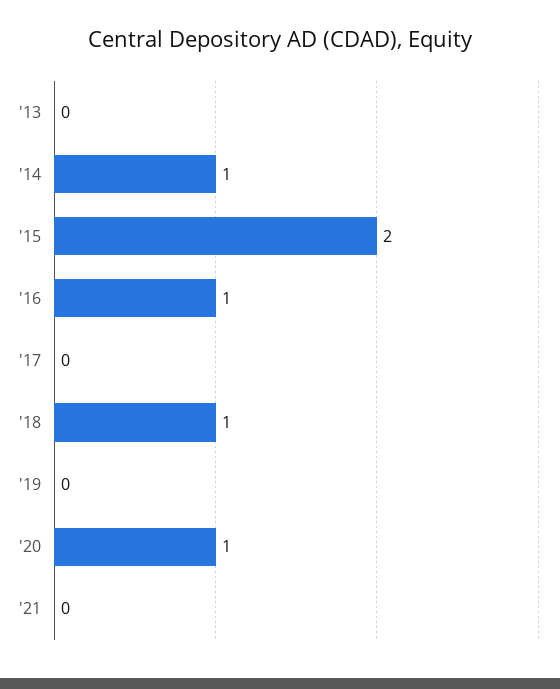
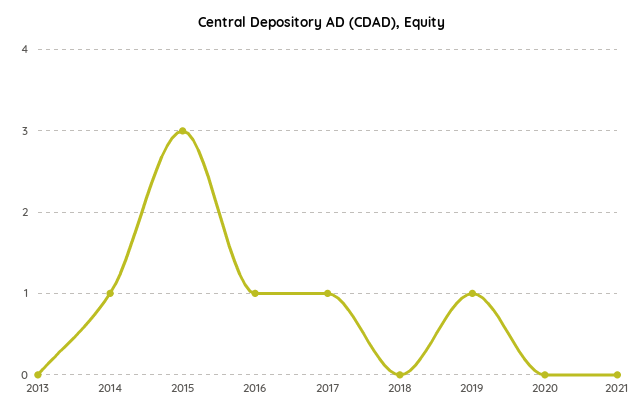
'15: 2 -> 3
'17: 0 -> 1
'18: 1 -> 0
'19: 0 -> 1
'20: 1 -> 0

